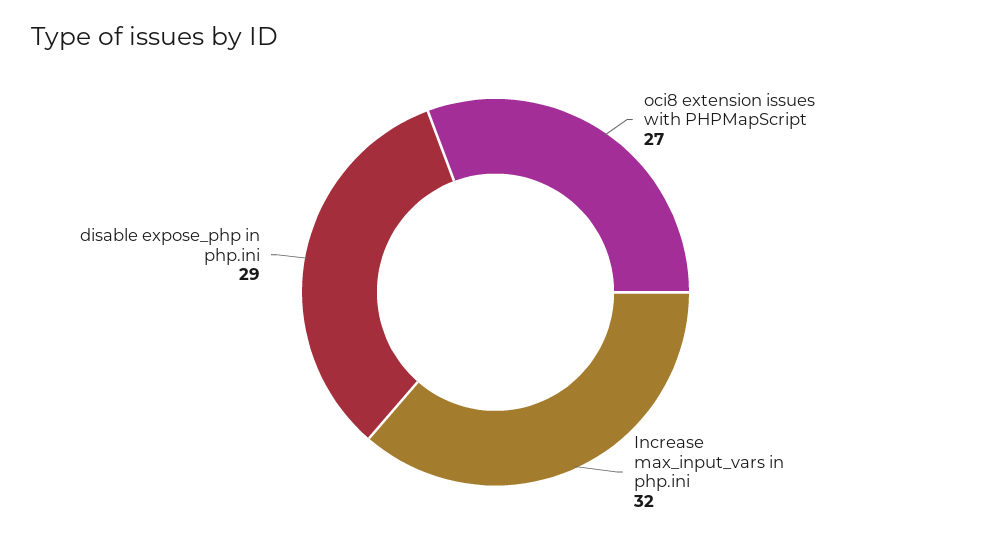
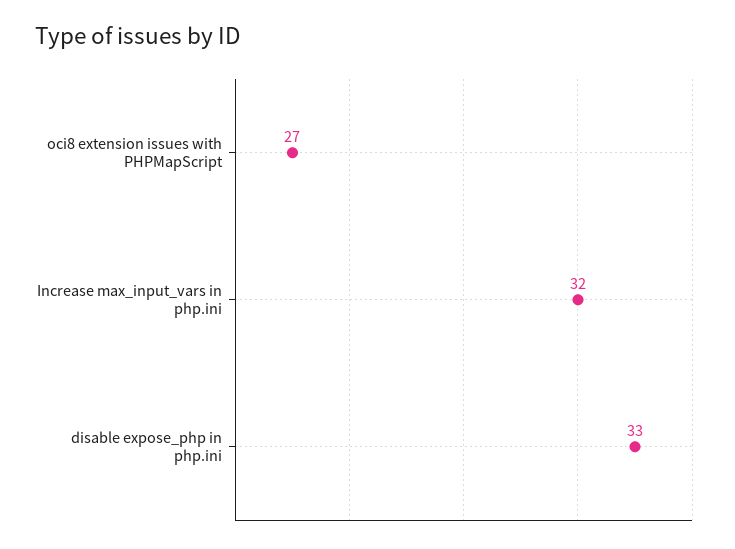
disable expose_php in php.ini: 29 -> 33

